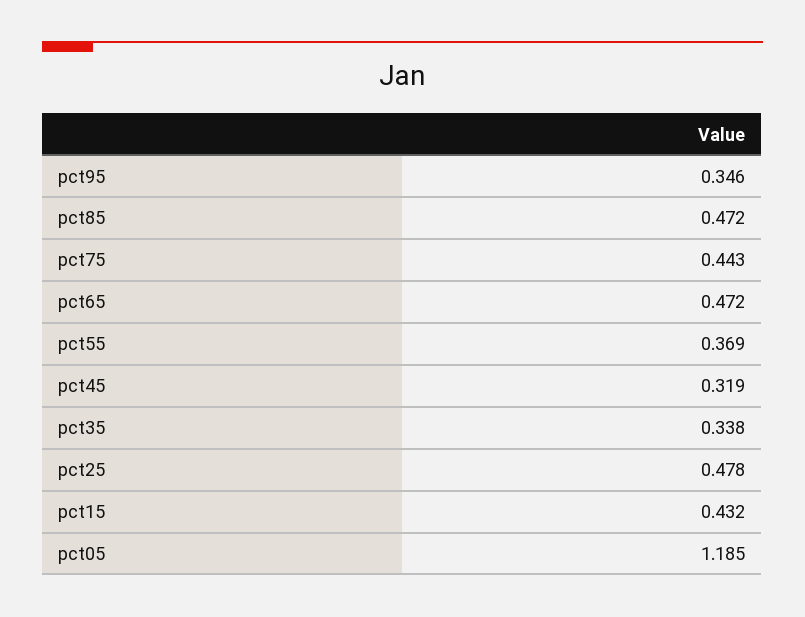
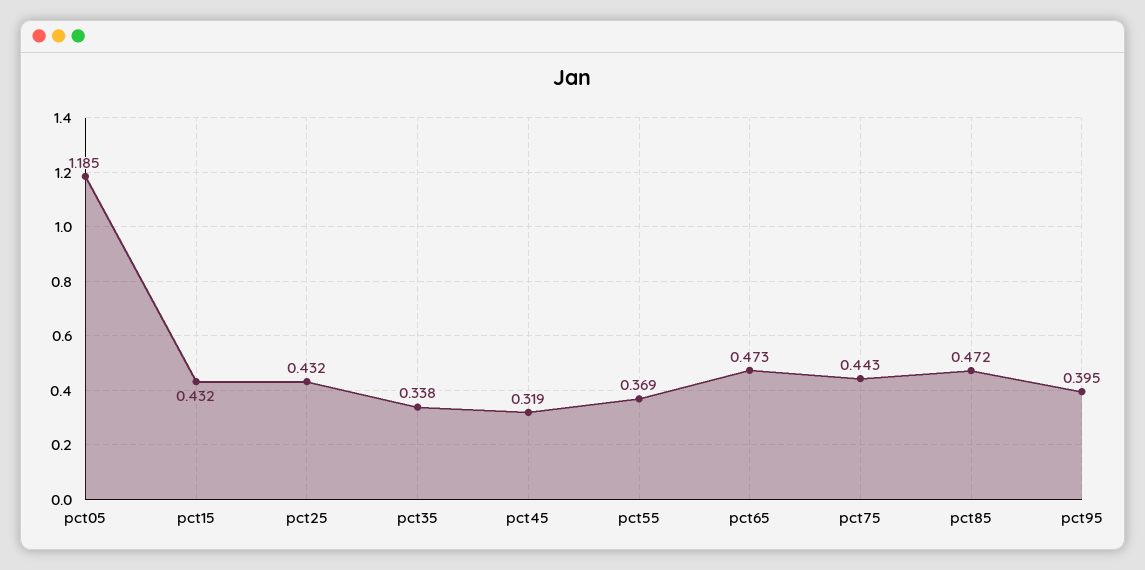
pct95: 0.346 -> 0.395
pct65: 0.472 -> 0.473
pct25: 0.478 -> 0.432

